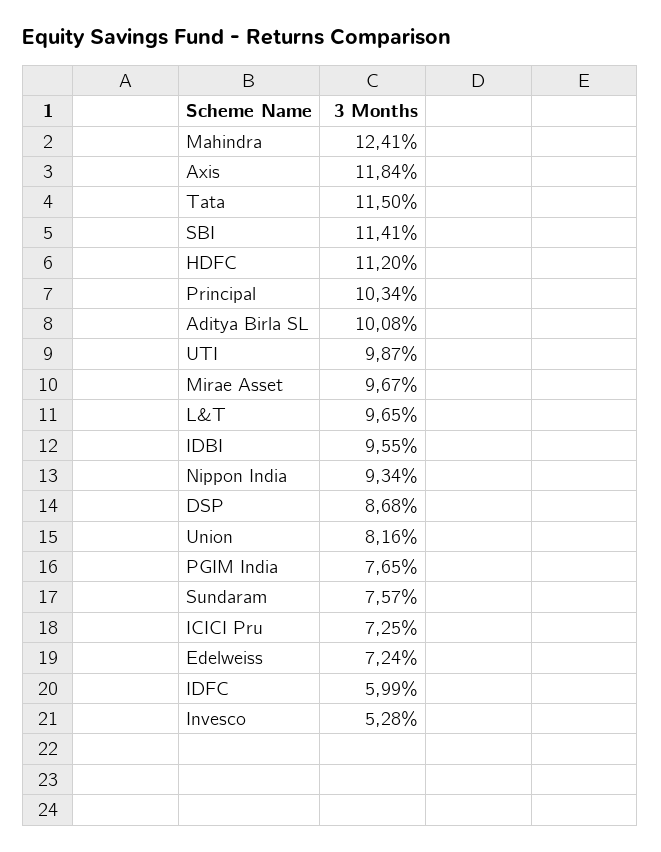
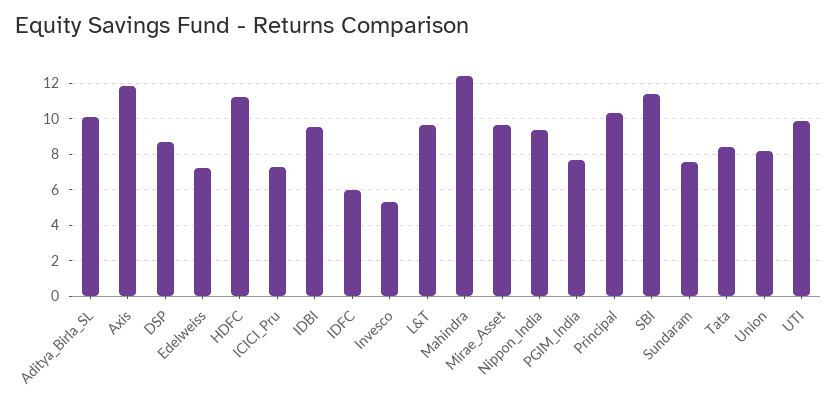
Tata: 11.5 -> 8.5

